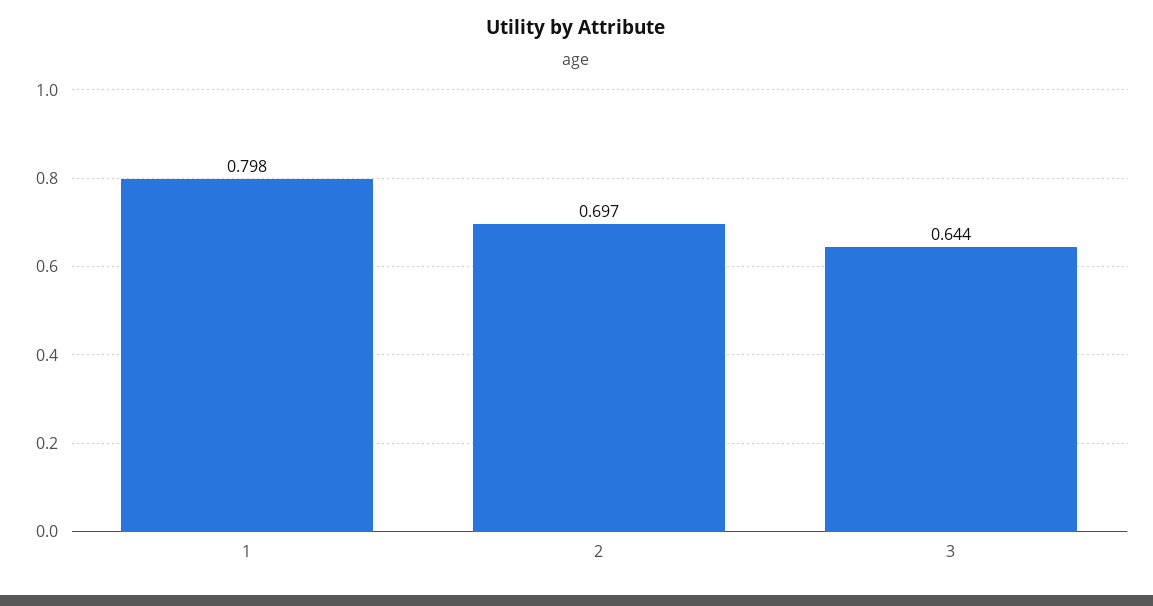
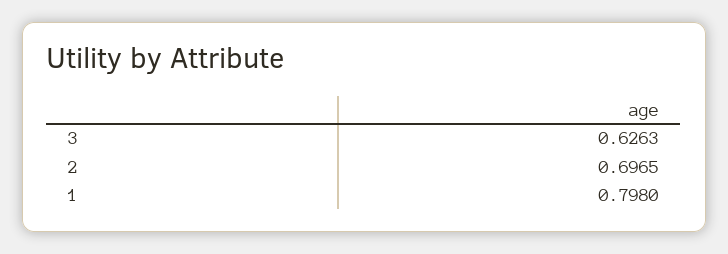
3: 0.644 -> 0.6263

